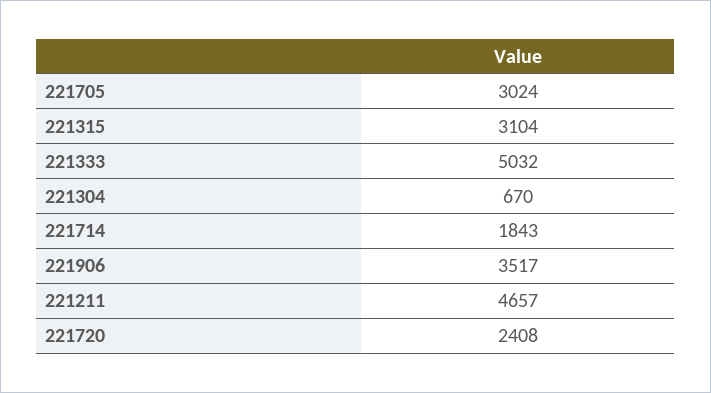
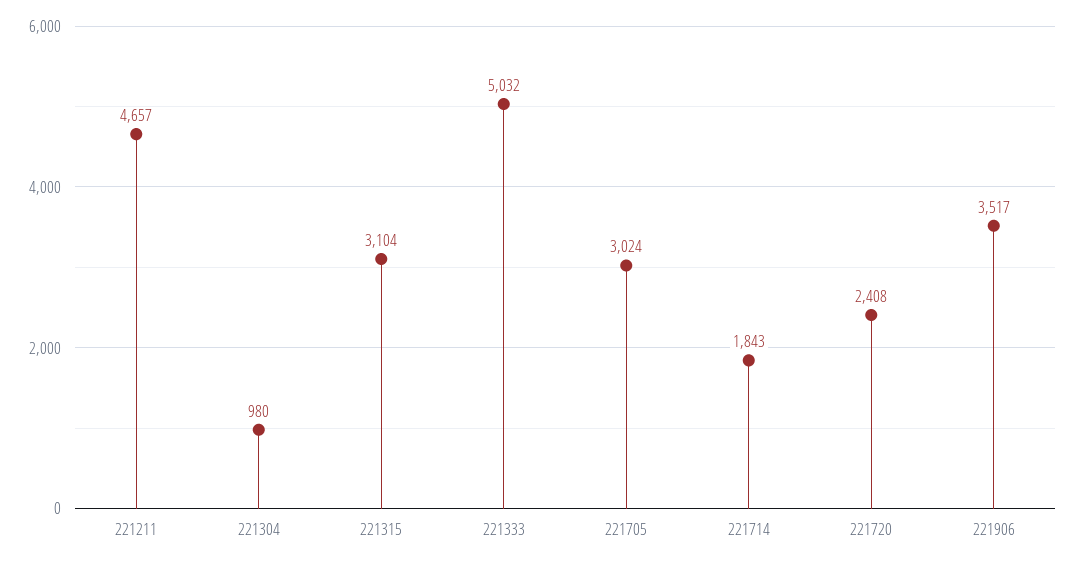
221304: 670 -> 980

